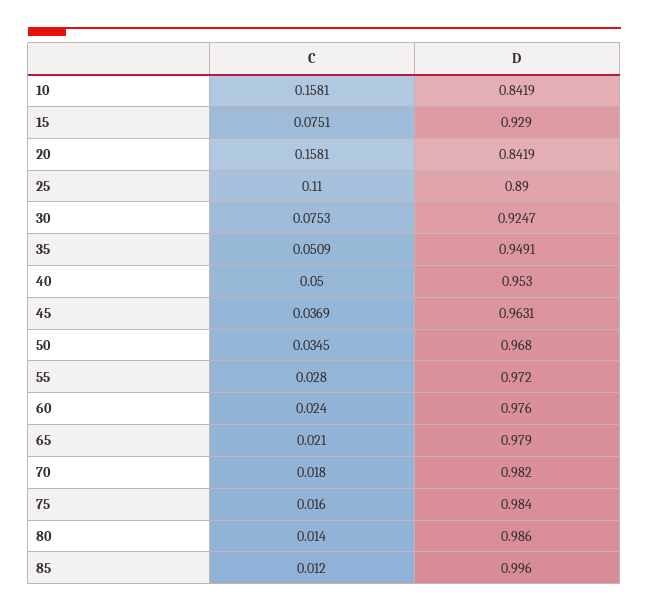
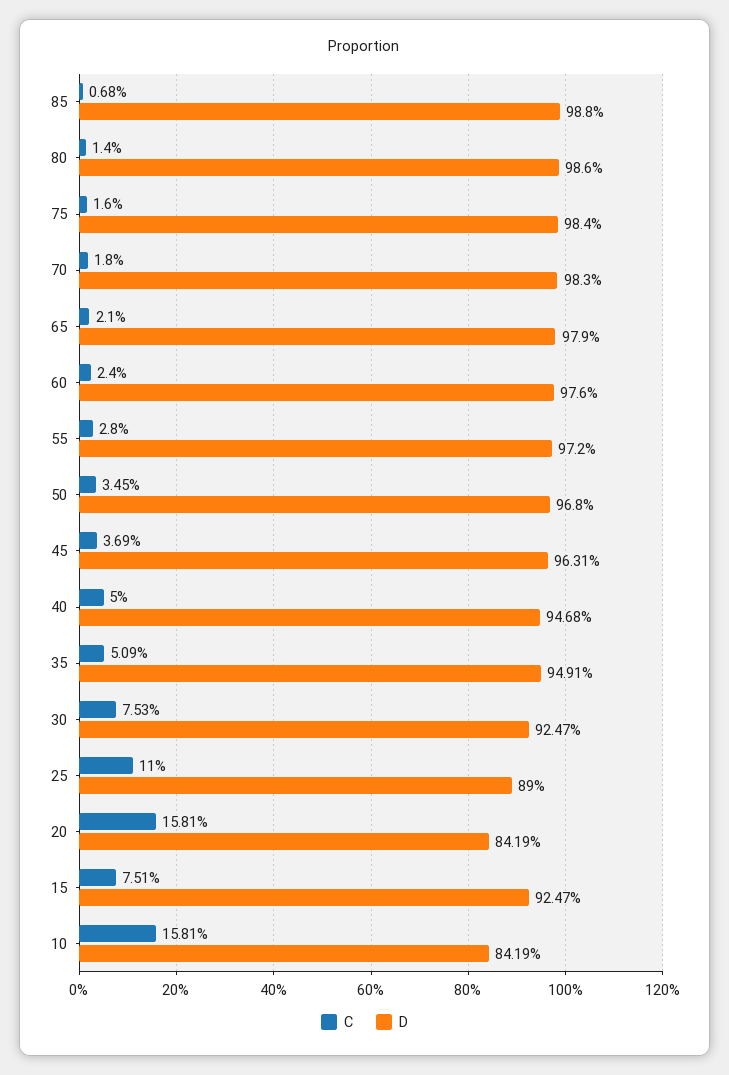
D, 15: 0.929 -> 0.9247
D, 40: 0.953 -> 0.9468
D, 70: 0.982 -> 0.983
C, 85: 0.012 -> 0.0068
D, 85: 0.996 -> 0.988

